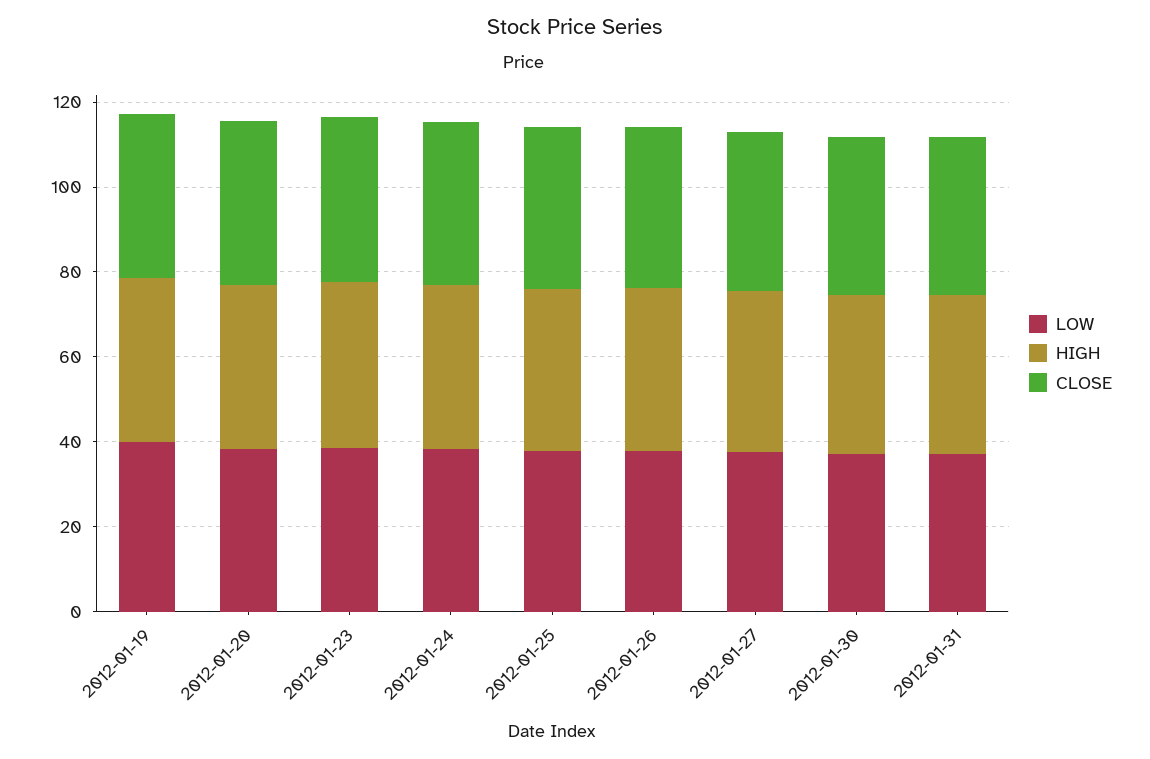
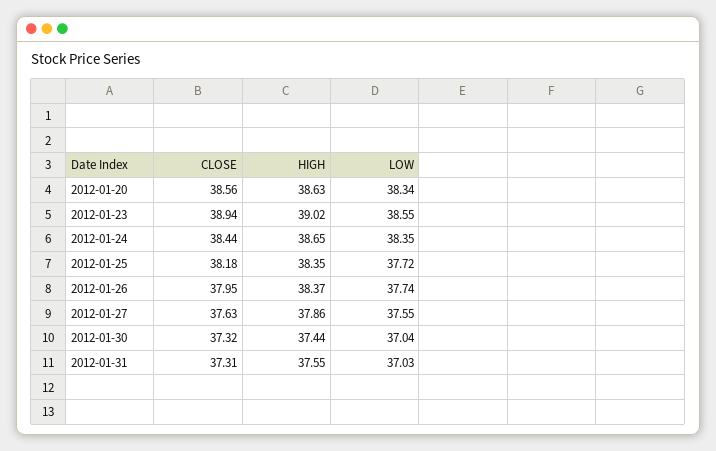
LOW, 2012-01-19: 40 -> none
HIGH, 2012-01-19: 40 -> none
CLOSE, 2012-01-19: 40 -> none

